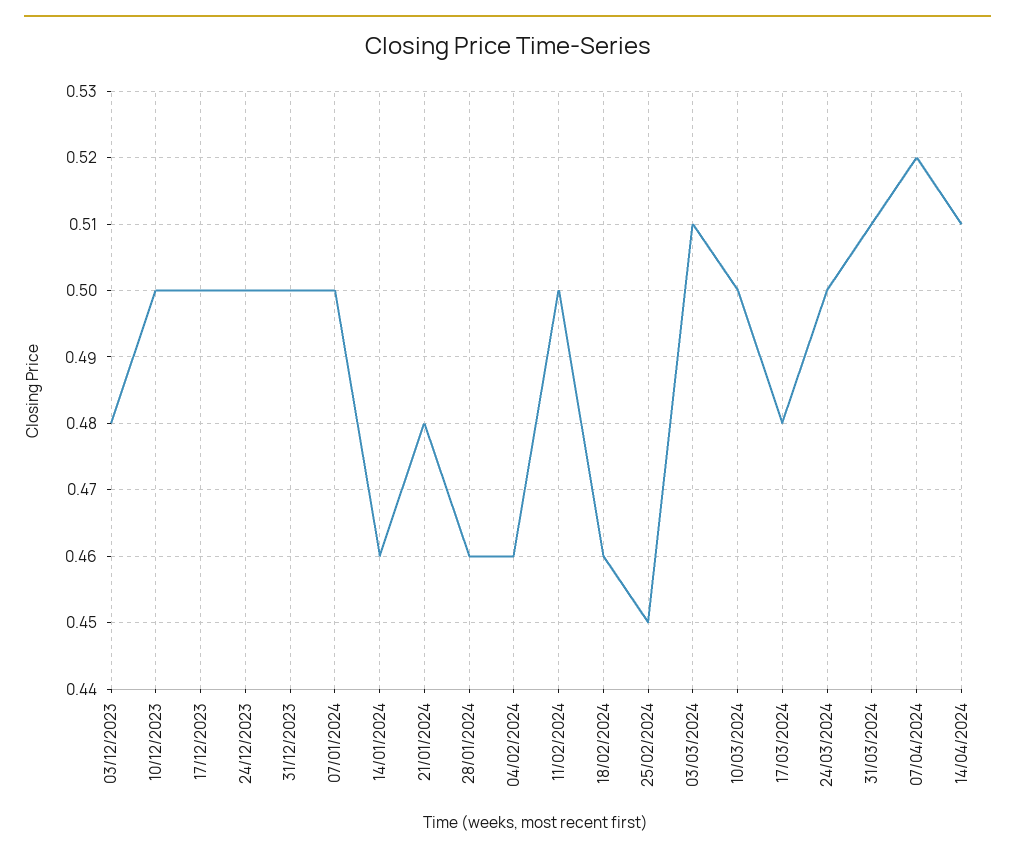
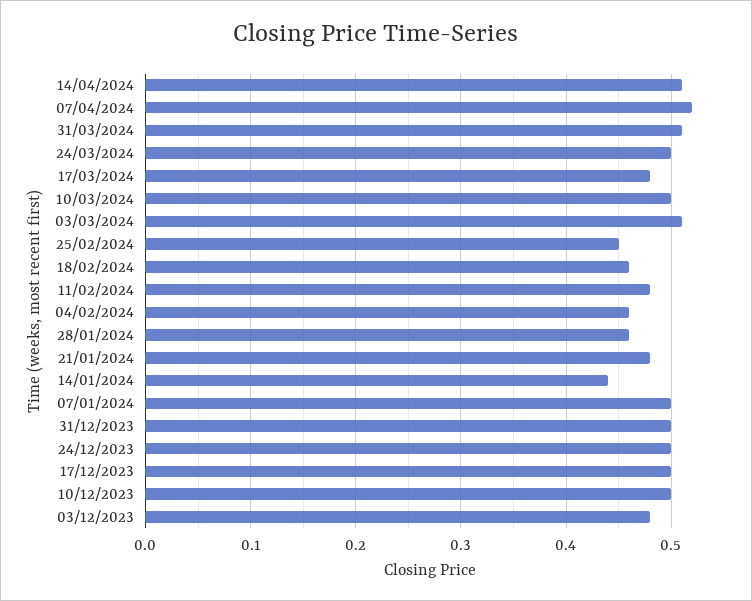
14/01/2024: 0.46 -> 0.44
11/02/2024: 0.5 -> 0.48

